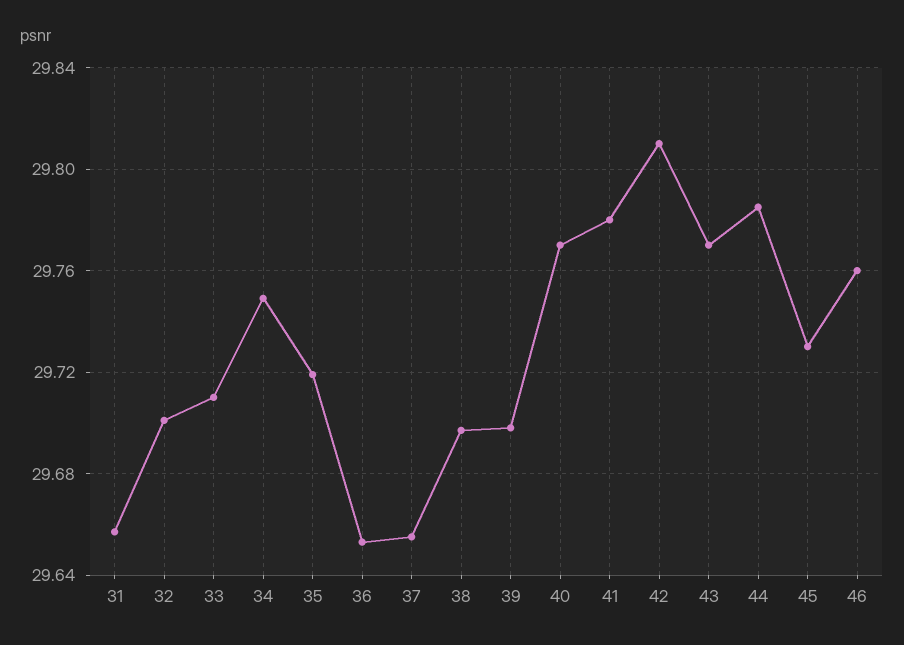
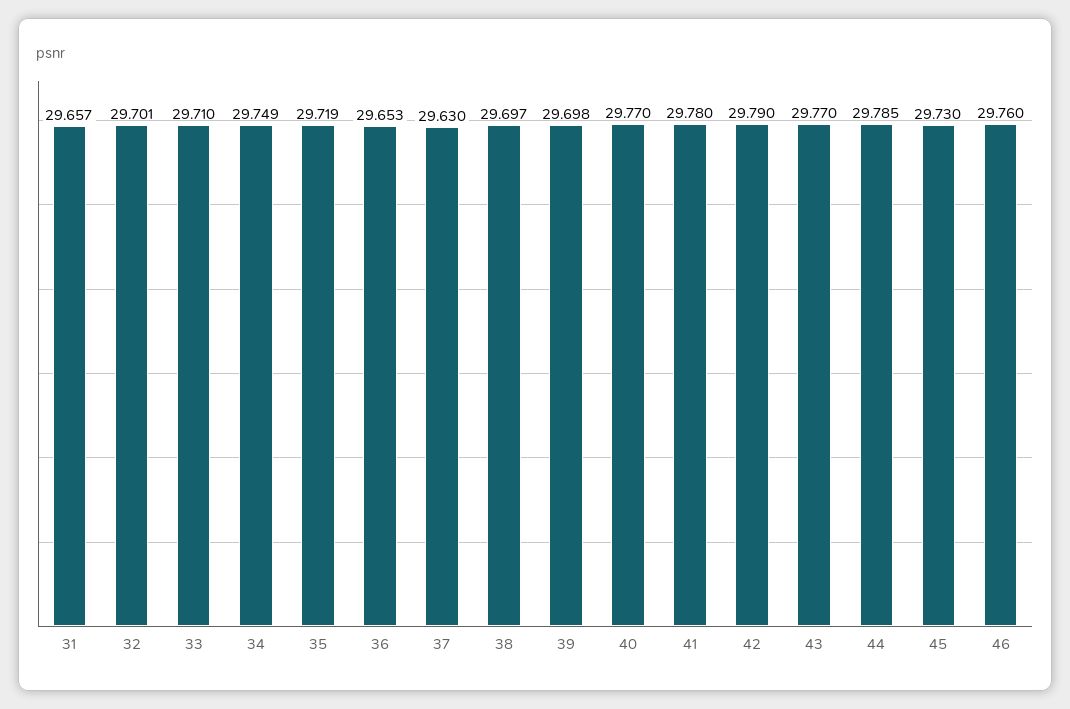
37: 29.655 -> 29.63
42: 29.81 -> 29.79

